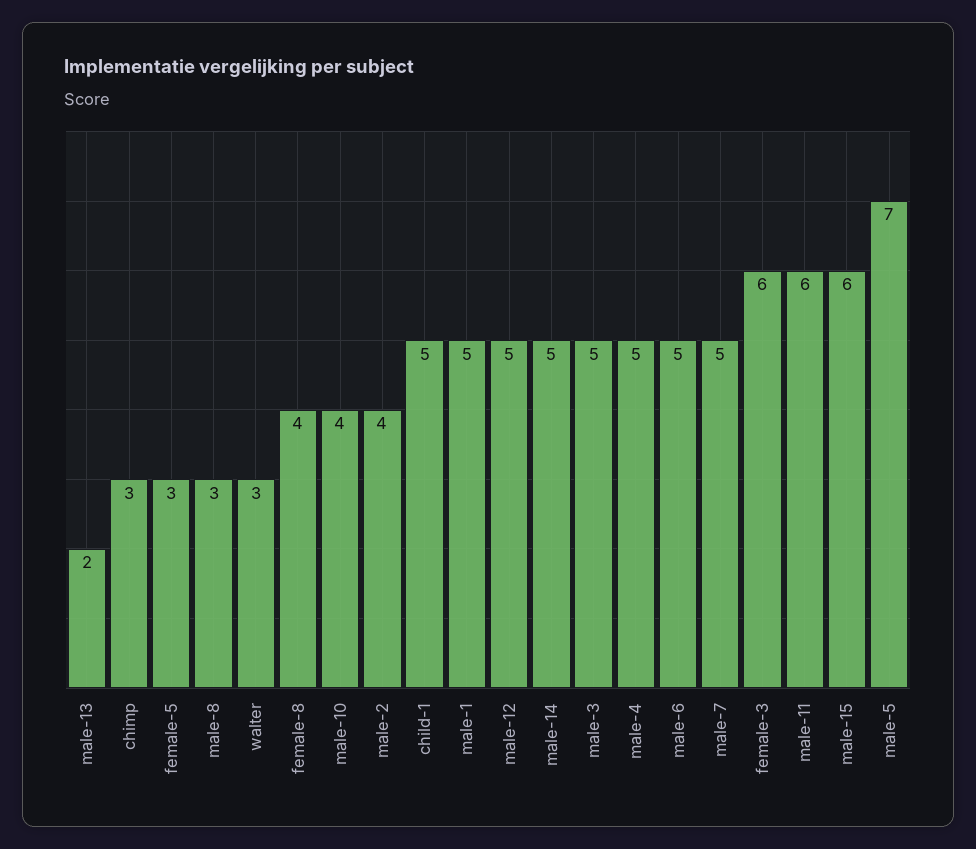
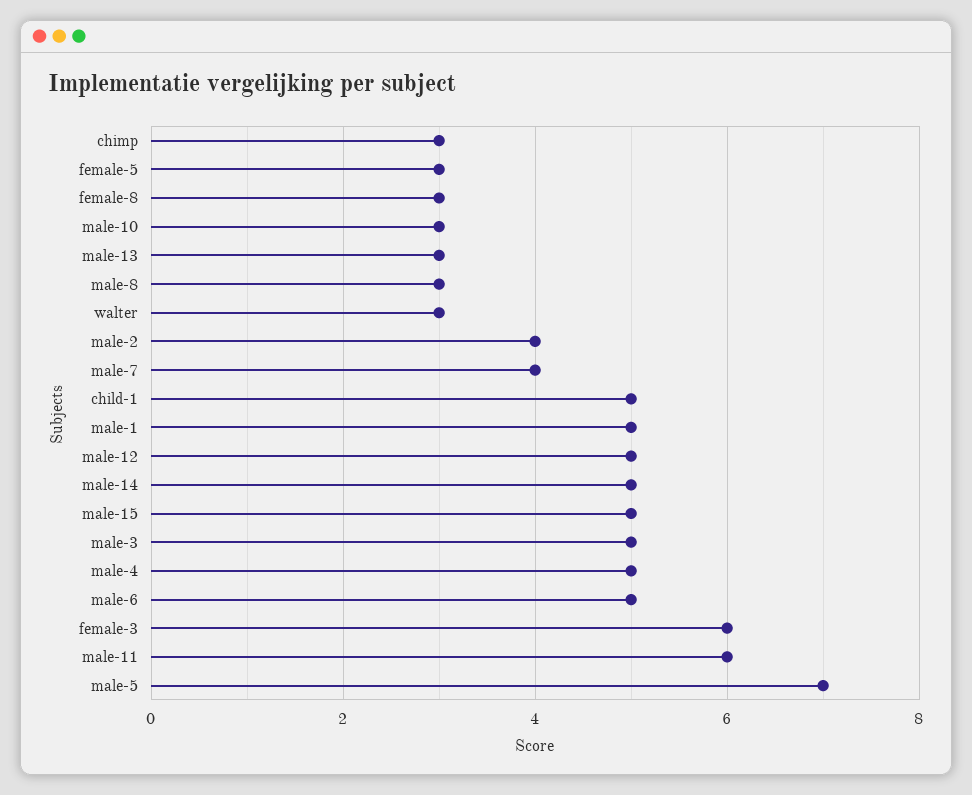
male-13: 2 -> 3
female-8: 4 -> 3
male-10: 4 -> 3
male-7: 5 -> 4
male-15: 6 -> 5

